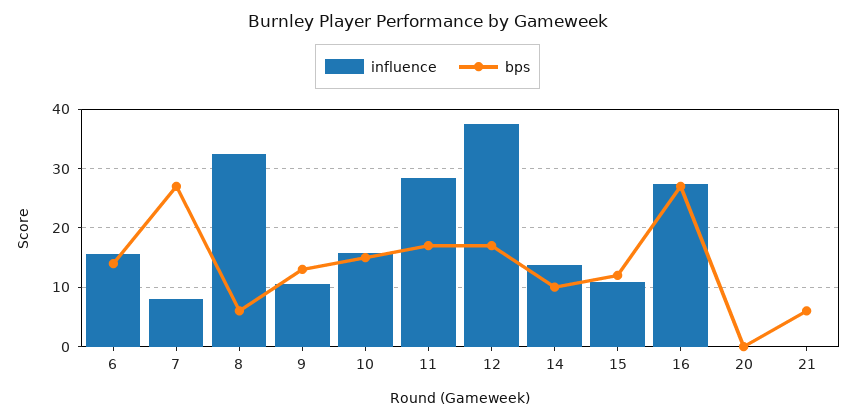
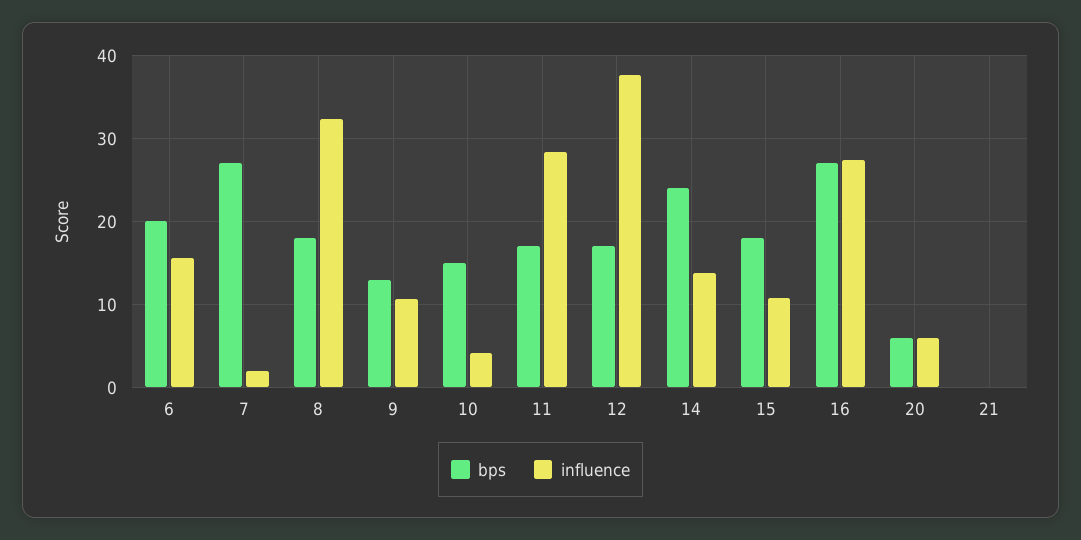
bps, 6: 14 -> 20
influence, 7: 8 -> 2
bps, 8: 6 -> 18
influence, 10: 16 -> 4
bps, 14: 10 -> 24
bps, 15: 12 -> 18
influence, 20: 0 -> 6
bps, 20: 0 -> 6
bps, 21: 6 -> 0

